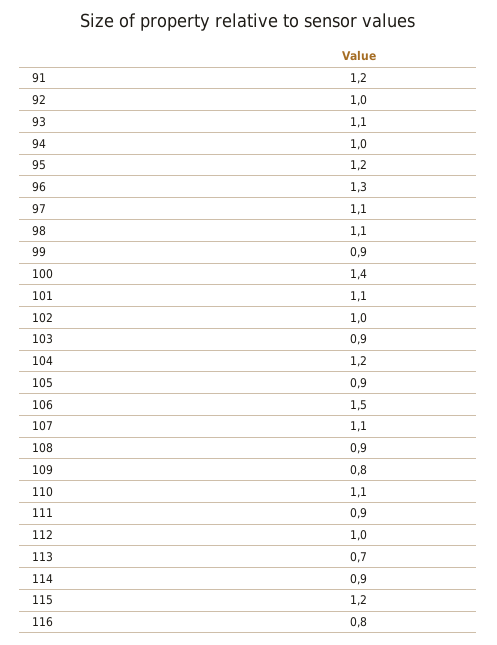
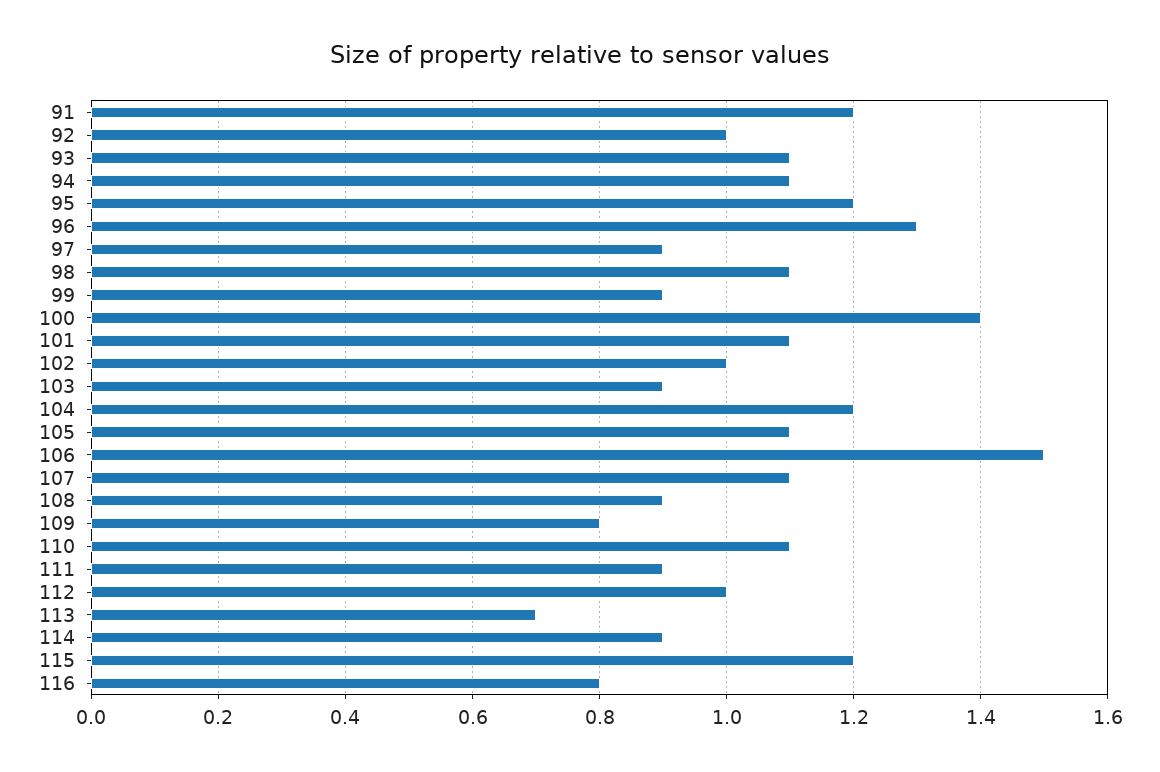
94: 1 -> 1.1
97: 1.1 -> 0.9
105: 0.9 -> 1.1

